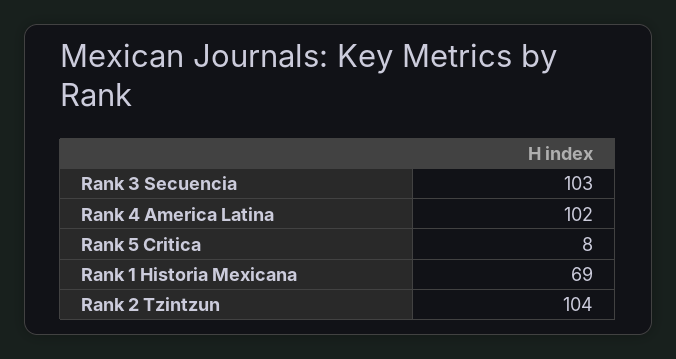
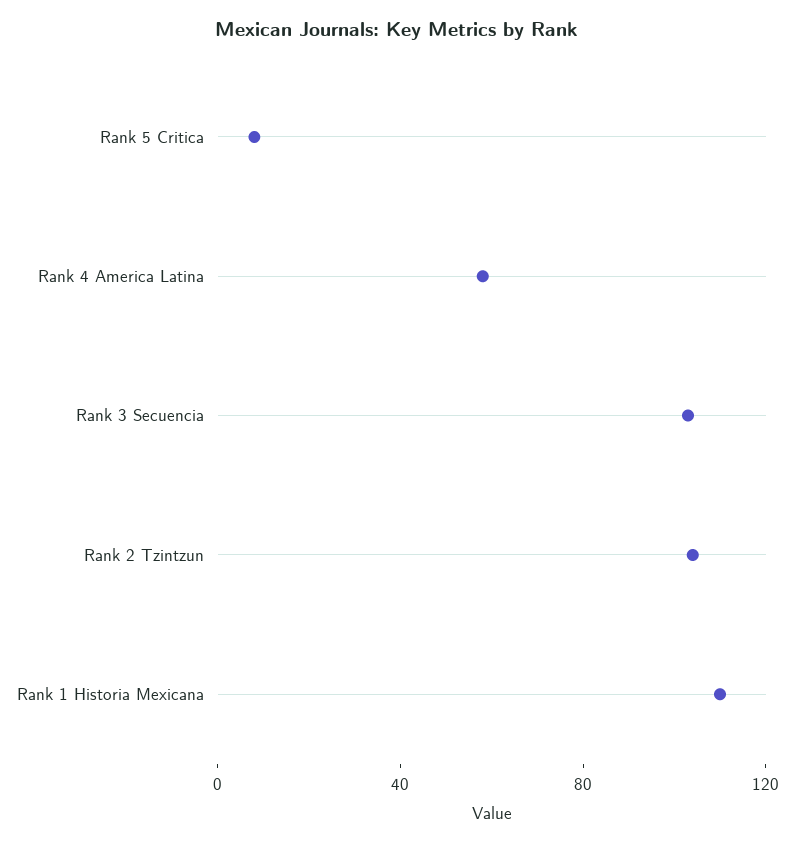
Rank 4 America Latina: 102 -> 60
Rank 1 Historia Mexicana: 69 -> 110

